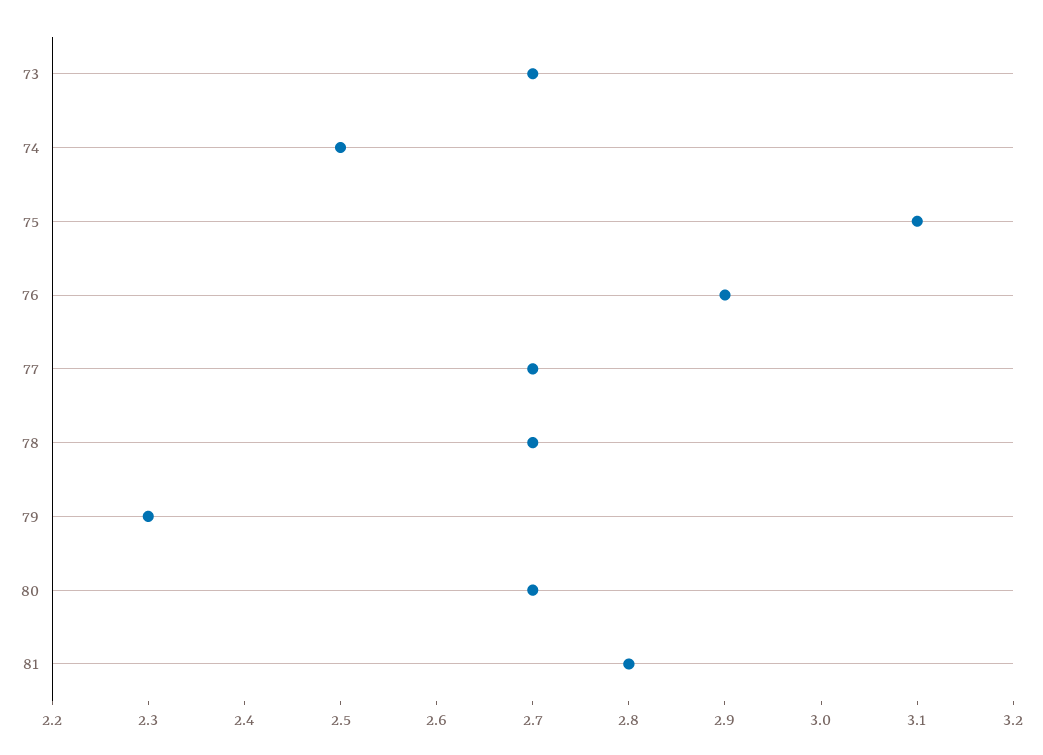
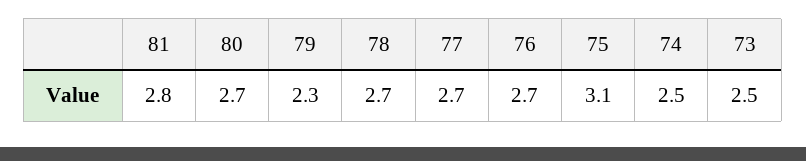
73: 2.7 -> 2.5
76: 2.9 -> 2.7

